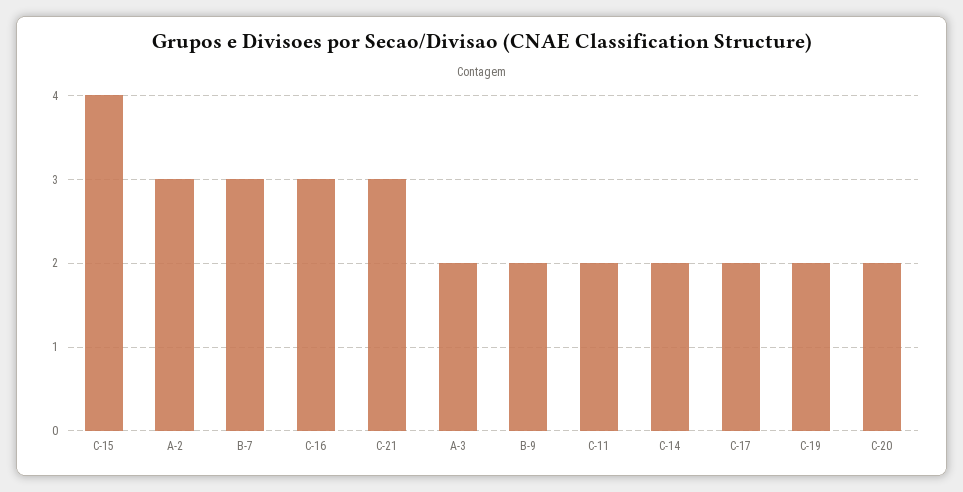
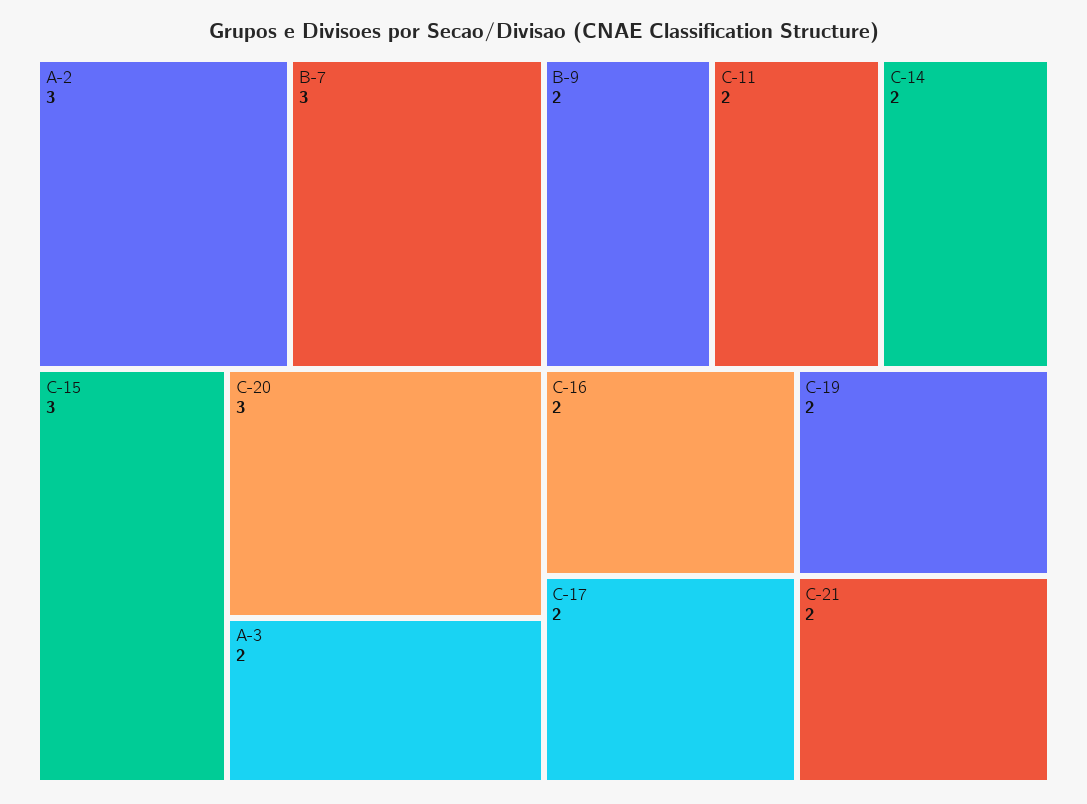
C-15: 4 -> 3
C-16: 3 -> 2
C-21: 3 -> 2
C-20: 2 -> 3

